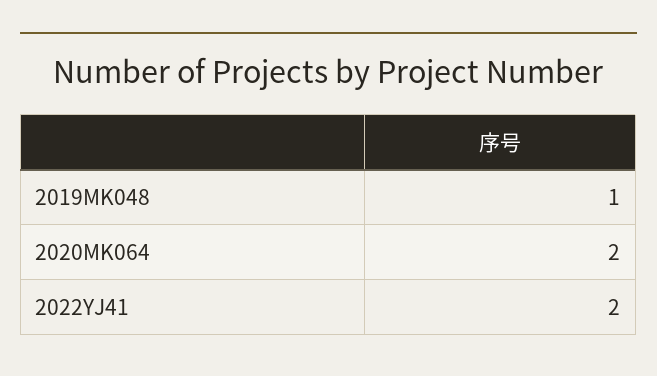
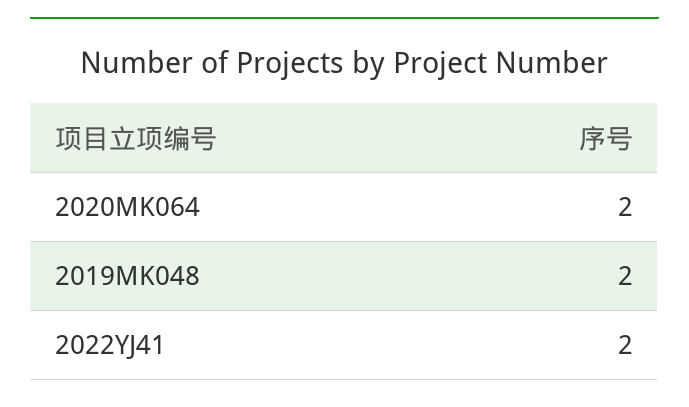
2019MK048: 1 -> 2

